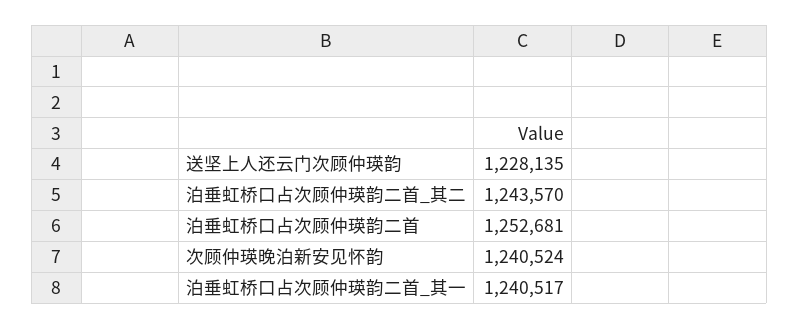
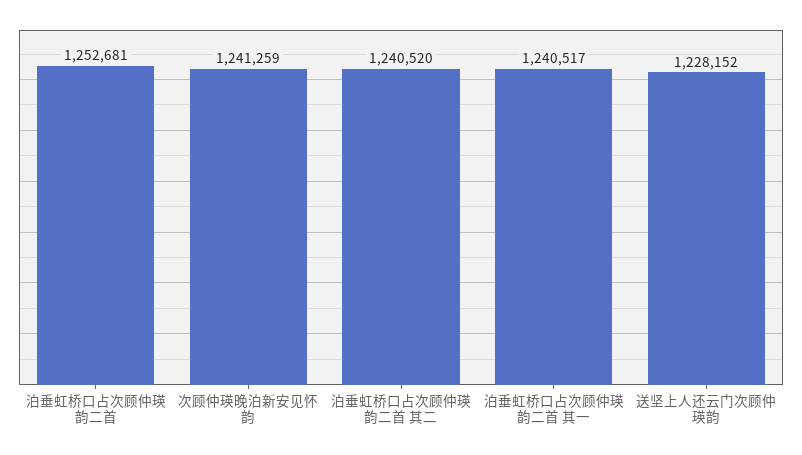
送坚上人还云门次顾仲瑛韵: 1228135 -> 1228152
泊垂虹桥口占次顾仲瑛韵二首_其二: 1243570 -> 1240520
次顾仲瑛晚泊新安见怀韵: 1240524 -> 1241259

